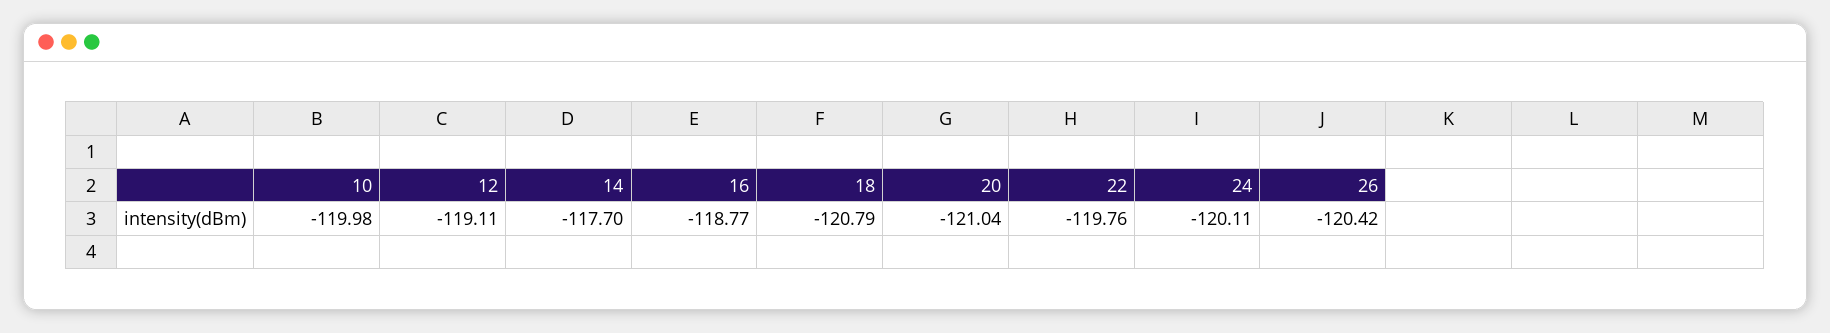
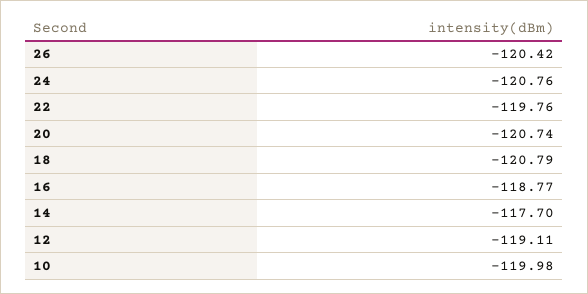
20: -121.04 -> -120.74
24: -120.11 -> -120.76

